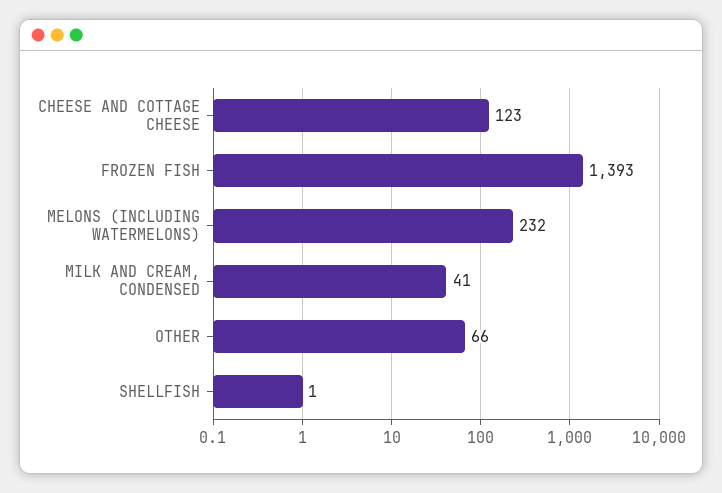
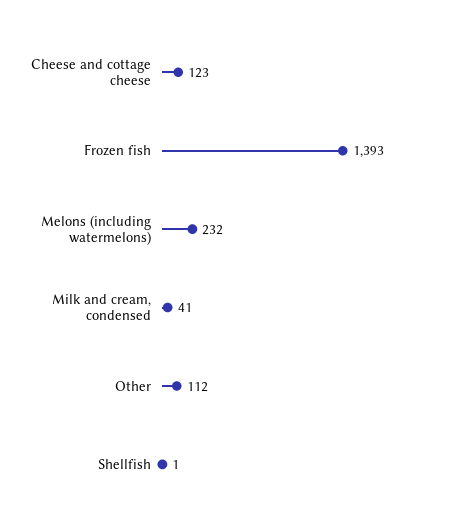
OTHER: 66 -> 112

